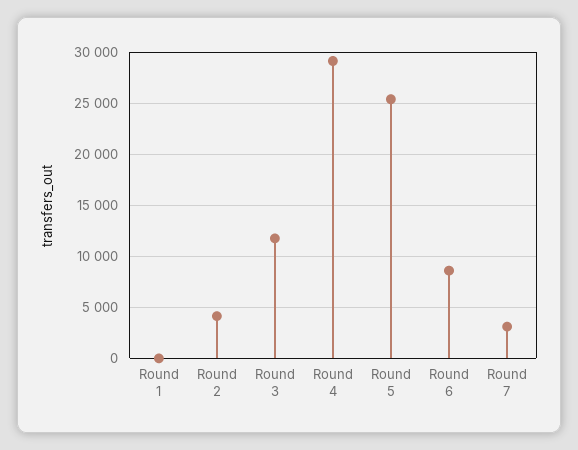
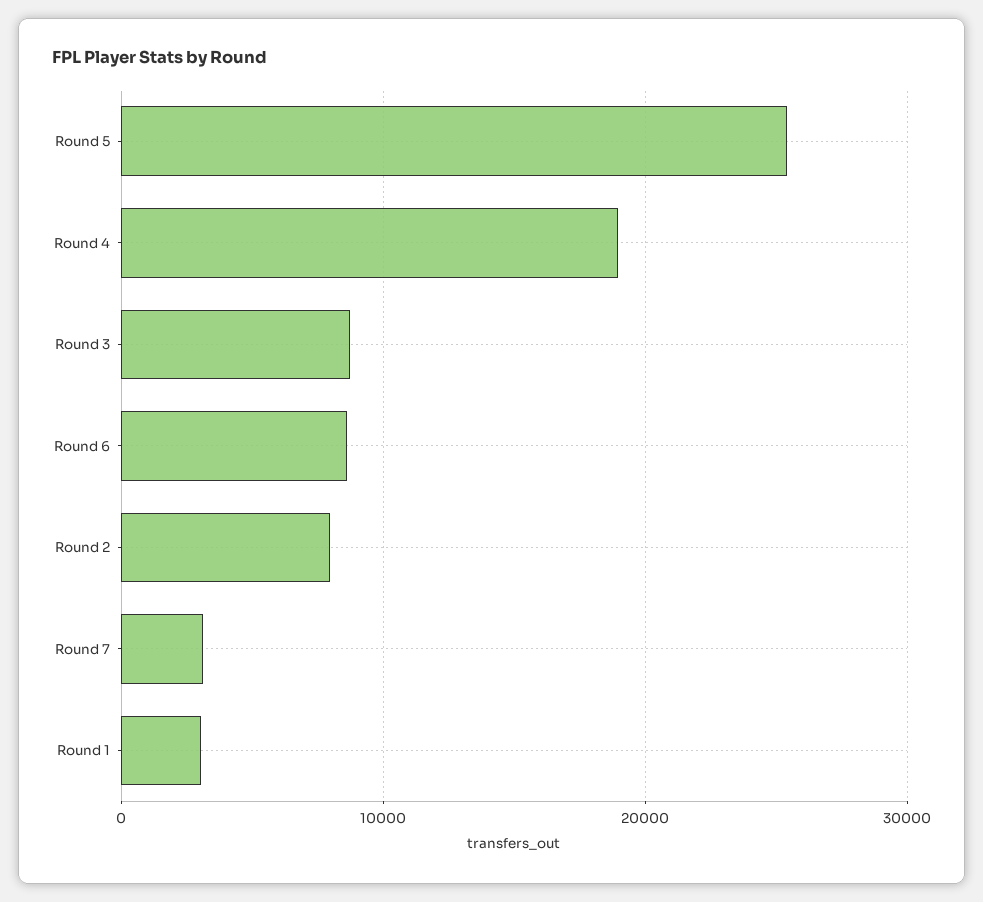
Round 1: 0 -> 3000
Round 2: 4000 -> 8000
Round 3: 12000 -> 9000
Round 4: 29000 -> 19000

